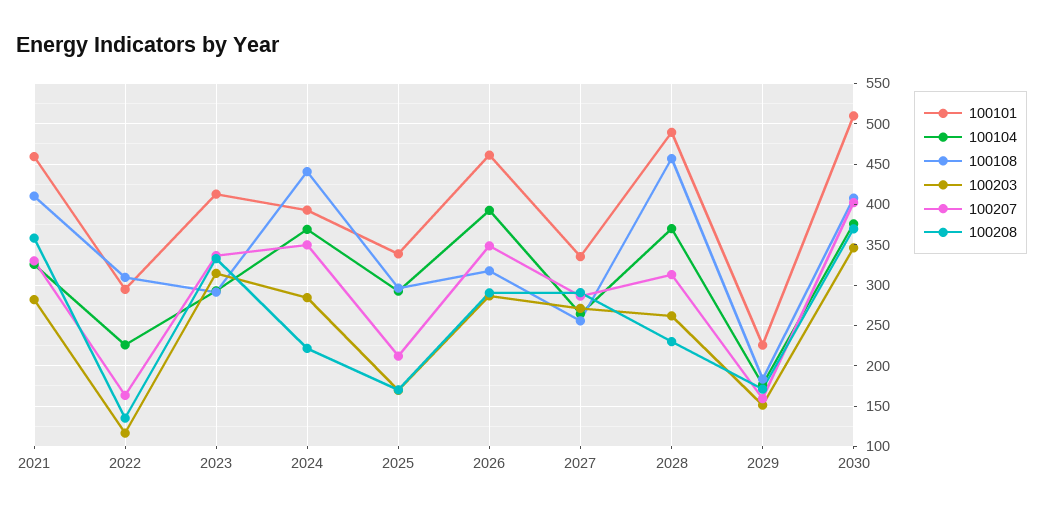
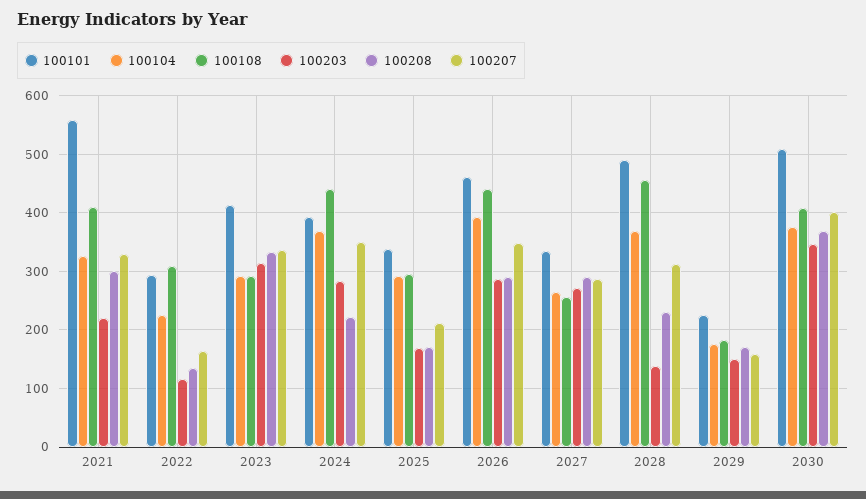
100101, 2021: 460 -> 560
100203, 2021: 280 -> 220
100208, 2021: 360 -> 300
100108, 2026: 320 -> 440
100203, 2028: 260 -> 140

